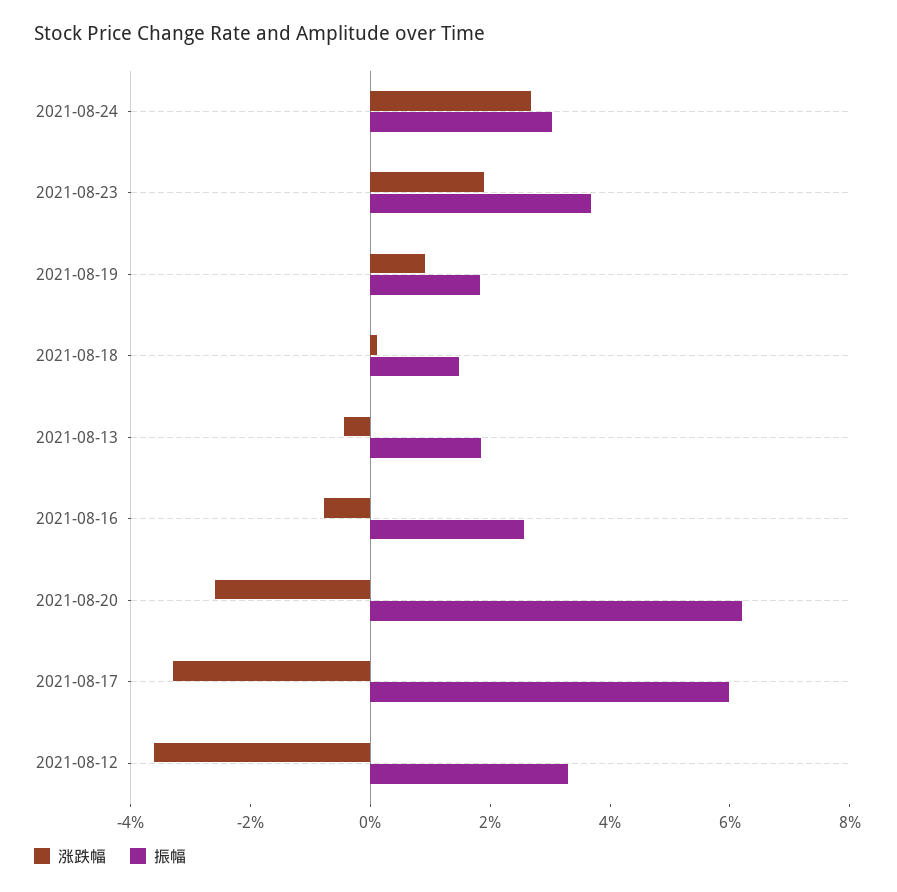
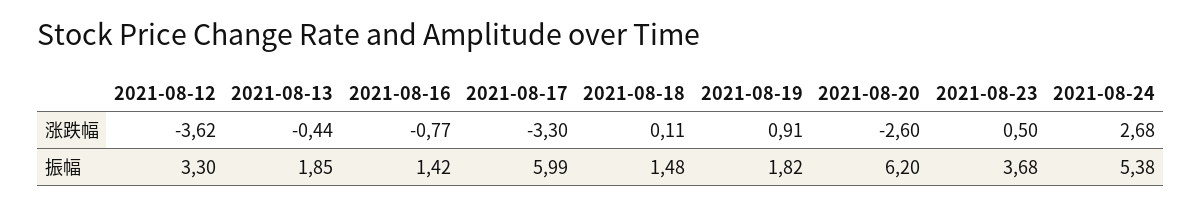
振幅, 2021-08-24: 3 -> 5.38
涨跌幅, 2021-08-23: 2 -> 0.5
振幅, 2021-08-16: 2.5 -> 1.42

